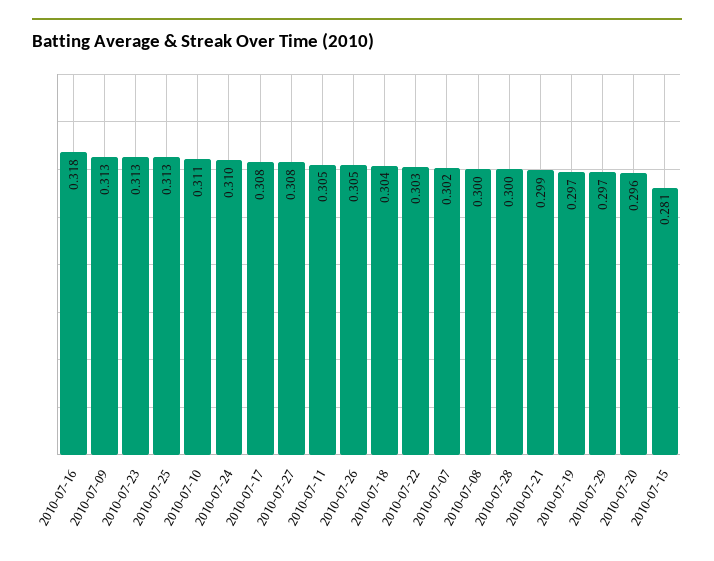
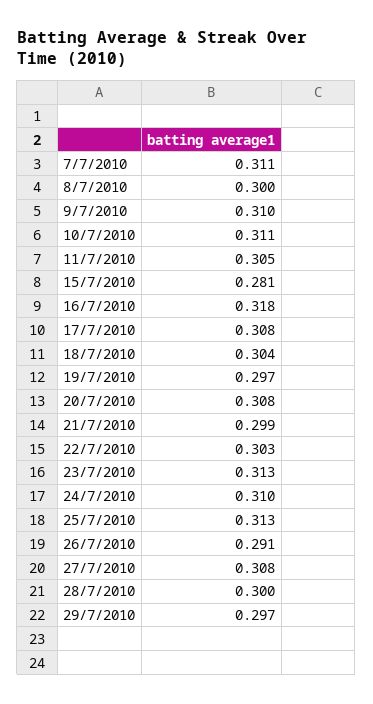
2010-07-09: 0.313 -> 0.31
2010-07-26: 0.305 -> 0.291
2010-07-07: 0.302 -> 0.311
2010-07-20: 0.296 -> 0.308

